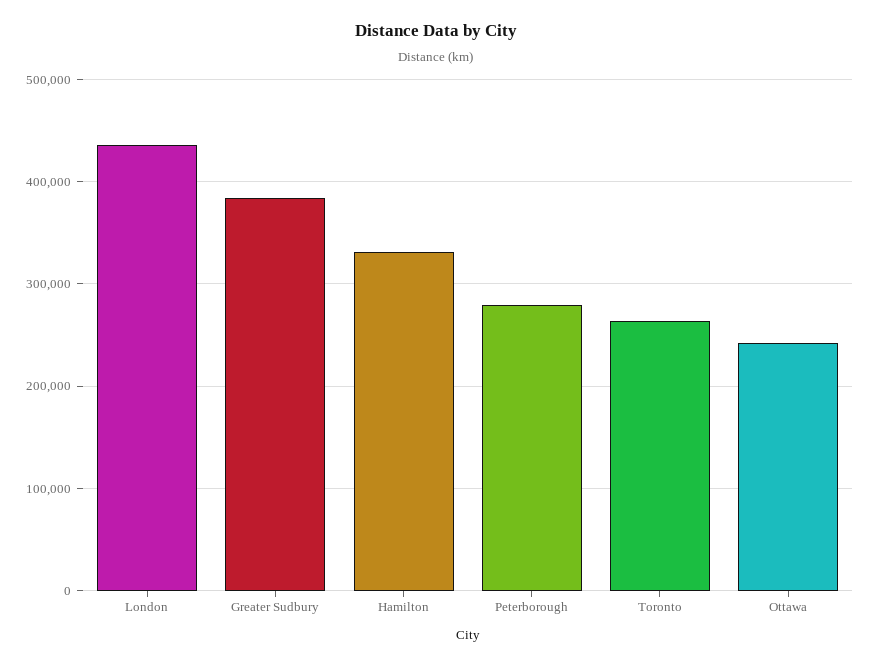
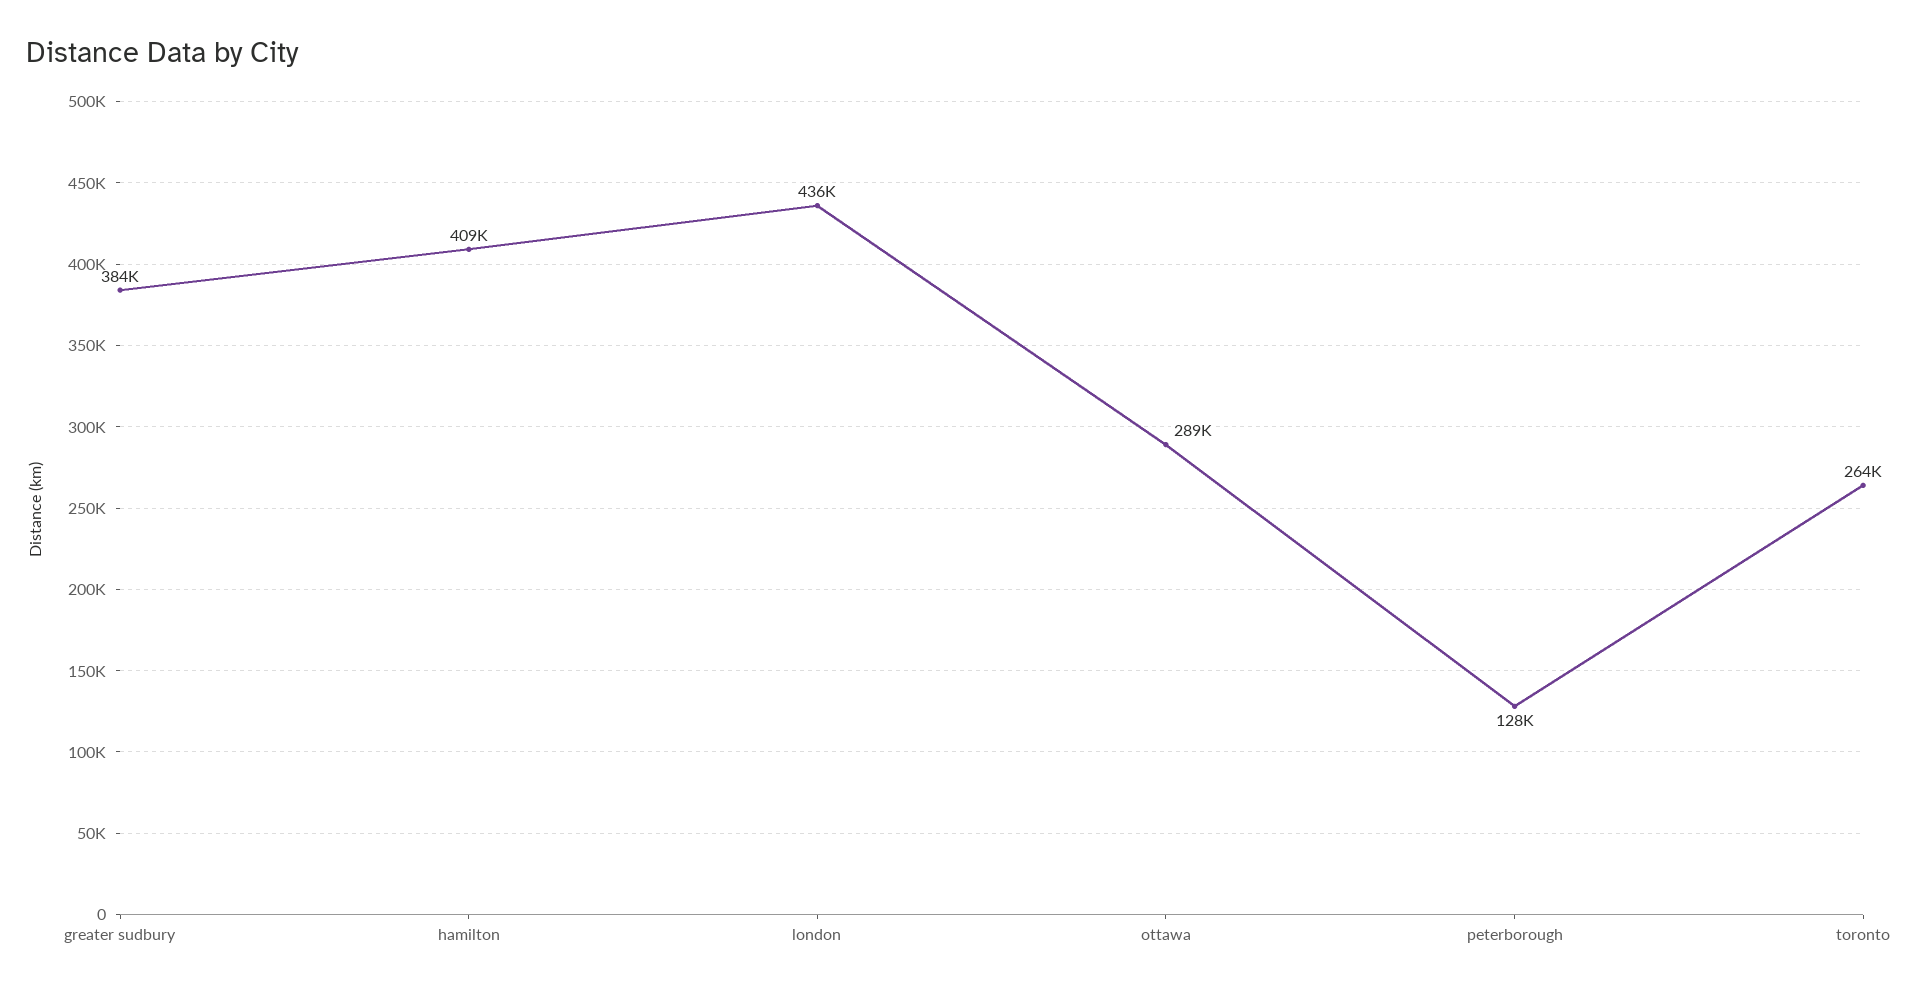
Hamilton: 330000 -> 409000
Peterborough: 280000 -> 128000
Ottawa: 240000 -> 289000

